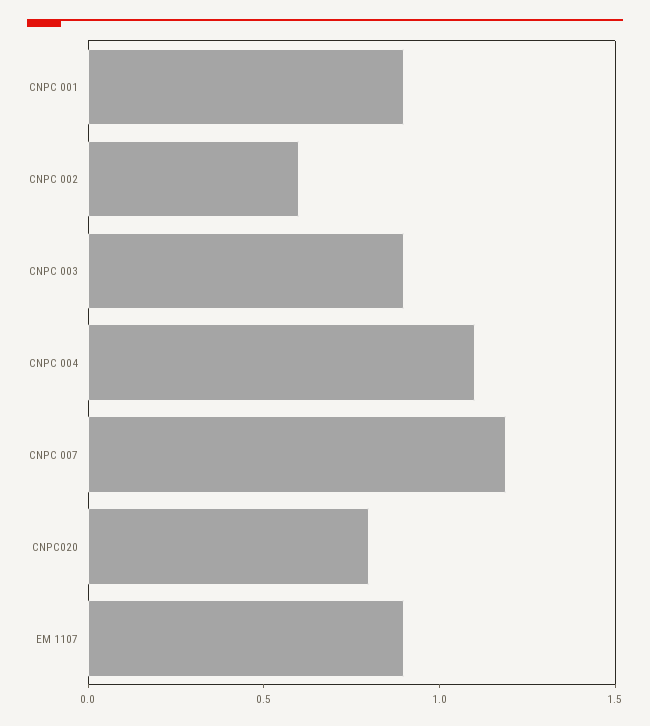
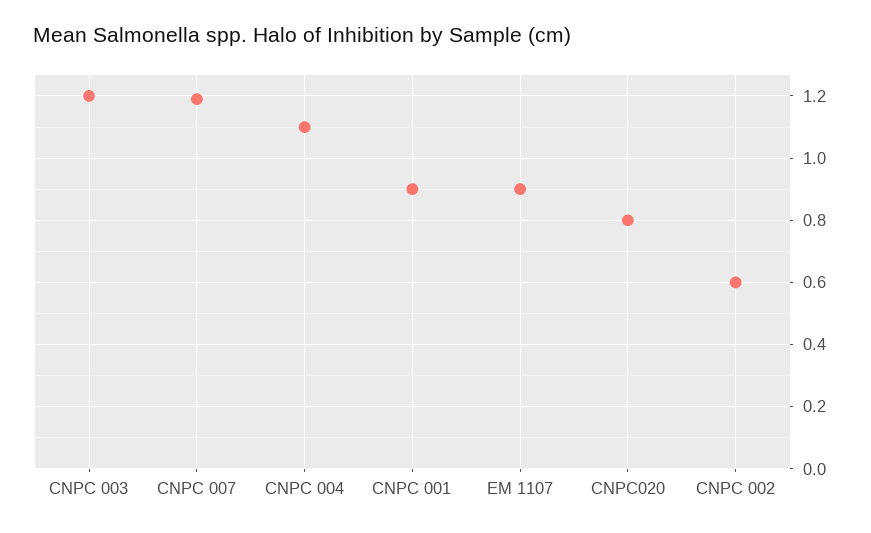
CNPC 003: 0.9 -> 1.2

